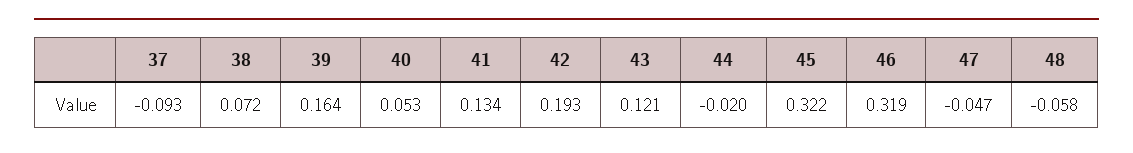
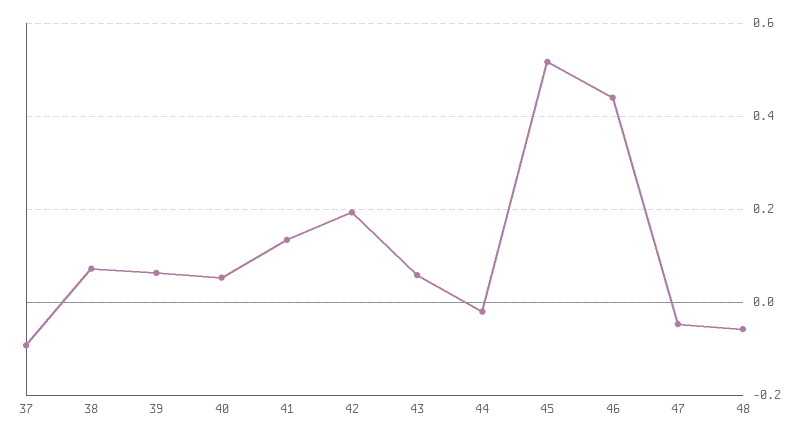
39: 0.164 -> 0.06
43: 0.121 -> 0.06
45: 0.322 -> 0.52
46: 0.319 -> 0.44

